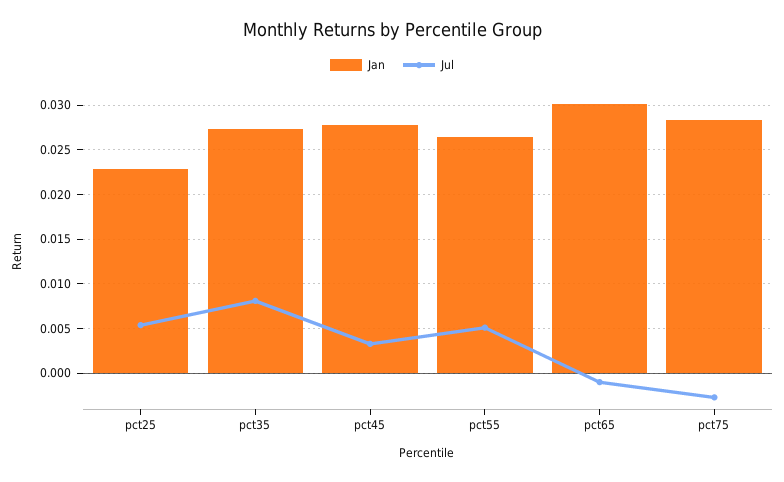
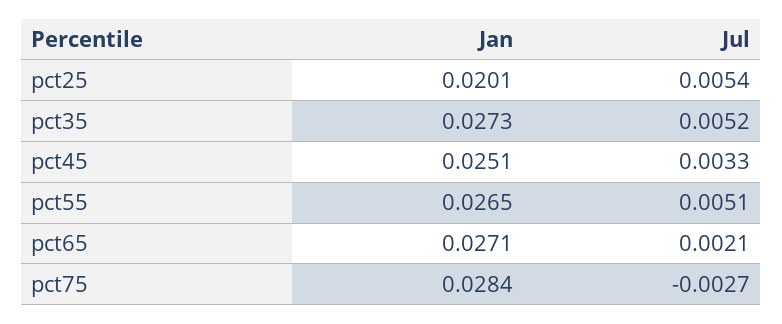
Jan, pct25: 0.023 -> 0.0201
Jul, pct35: 0.008 -> 0.0052
Jan, pct45: 0.028 -> 0.0251
Jan, pct65: 0.03 -> 0.0271
Jul, pct65: -0.001 -> 0.0021

